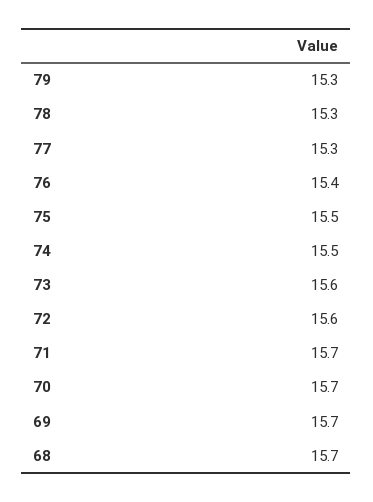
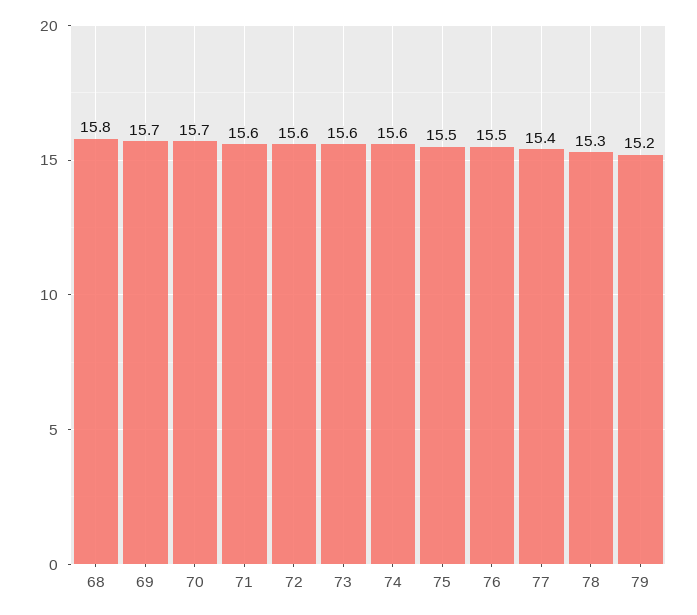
79: 15.3 -> 15.2
77: 15.3 -> 15.4
76: 15.4 -> 15.5
74: 15.5 -> 15.6
71: 15.7 -> 15.6
68: 15.7 -> 15.8

